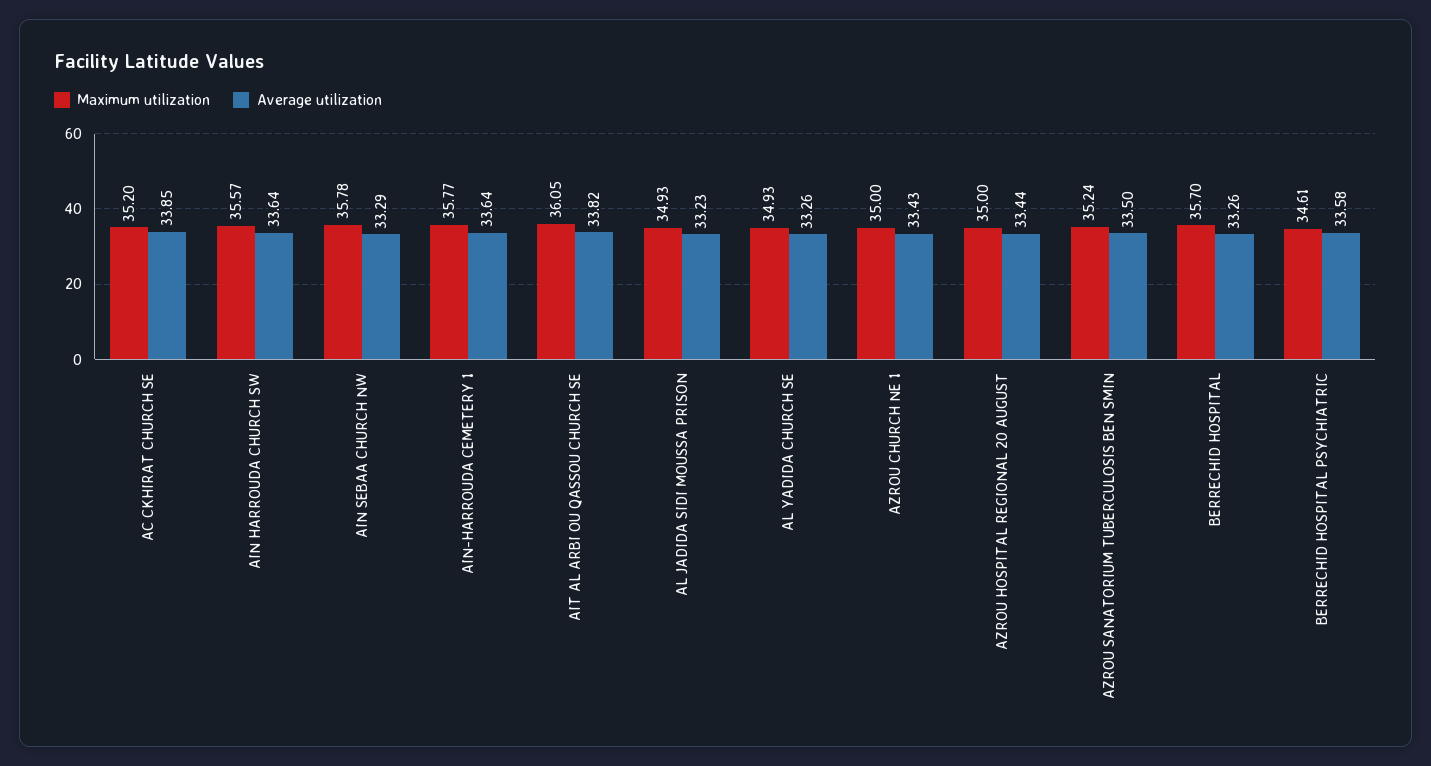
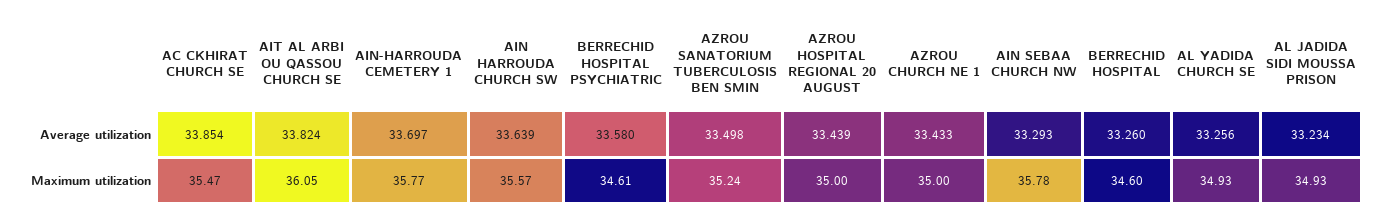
Maximum utilization, AC CKHIRAT CHURCH SE: 35.2 -> 35.47
Average utilization, AIN-HARROUDA CEMETERY 1: 33.64 -> 33.697
Maximum utilization, BERRECHID HOSPITAL: 35.7 -> 34.6

